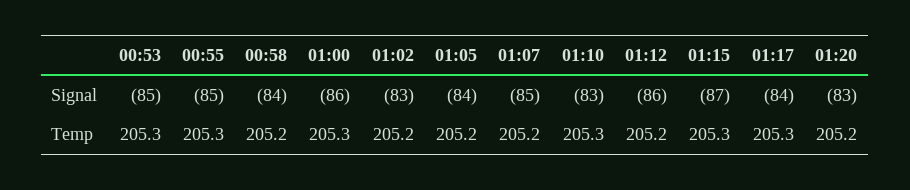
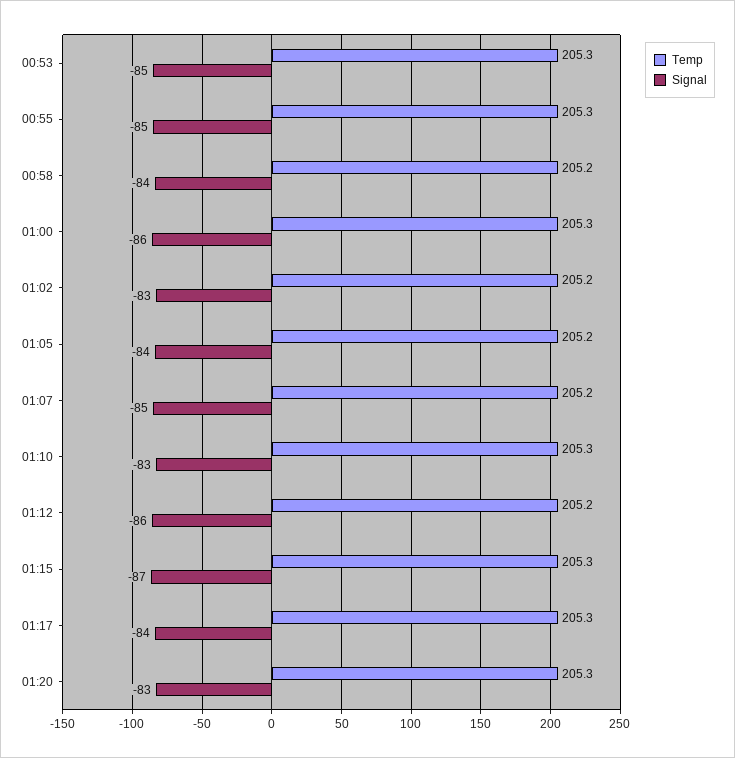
Temp, 01:20: 205.2 -> 205.3

